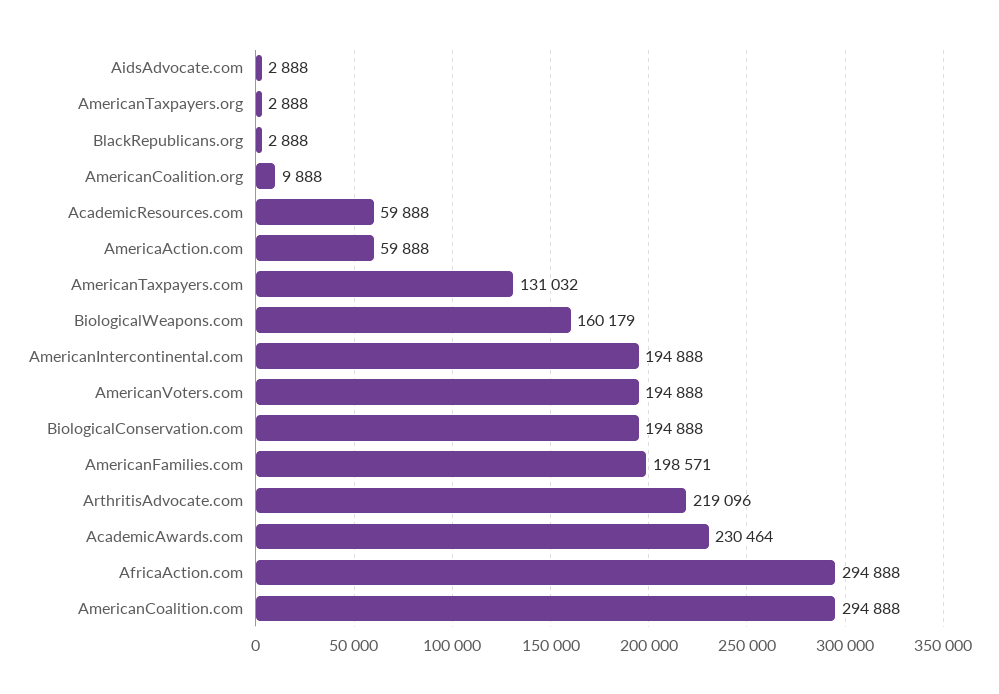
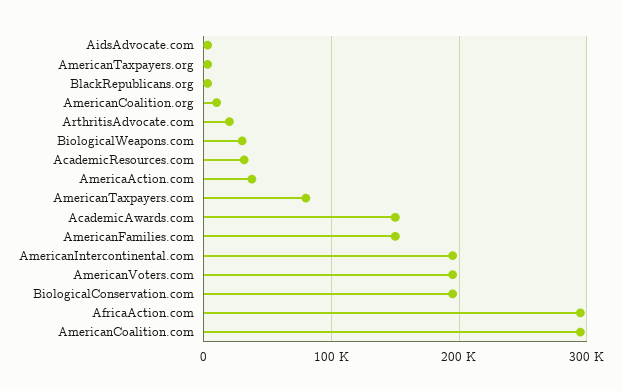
AcademicResources.com: 59888 -> 30000
AmericaAction.com: 59888 -> 40000
AmericanTaxpayers.com: 131032 -> 80000
BiologicalWeapons.com: 160179 -> 30000
AmericanFamilies.com: 198571 -> 150000
ArthritisAdvocate.com: 219096 -> 20000
AcademicAwards.com: 230464 -> 150000

